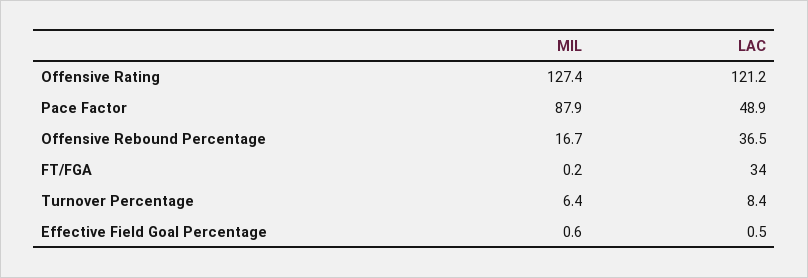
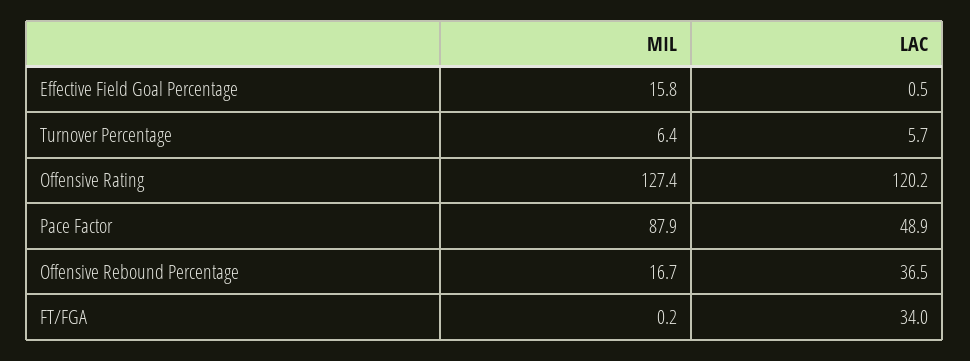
LAC, Offensive Rating: 121.2 -> 120.2
LAC, Turnover Percentage: 8.4 -> 5.7
MIL, Effective Field Goal Percentage: 0.6 -> 15.8

